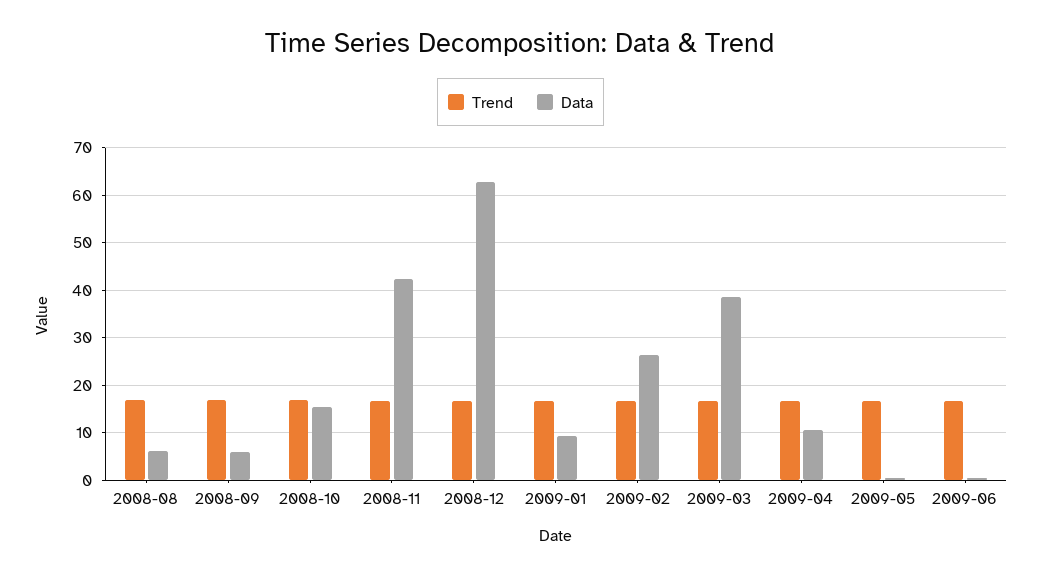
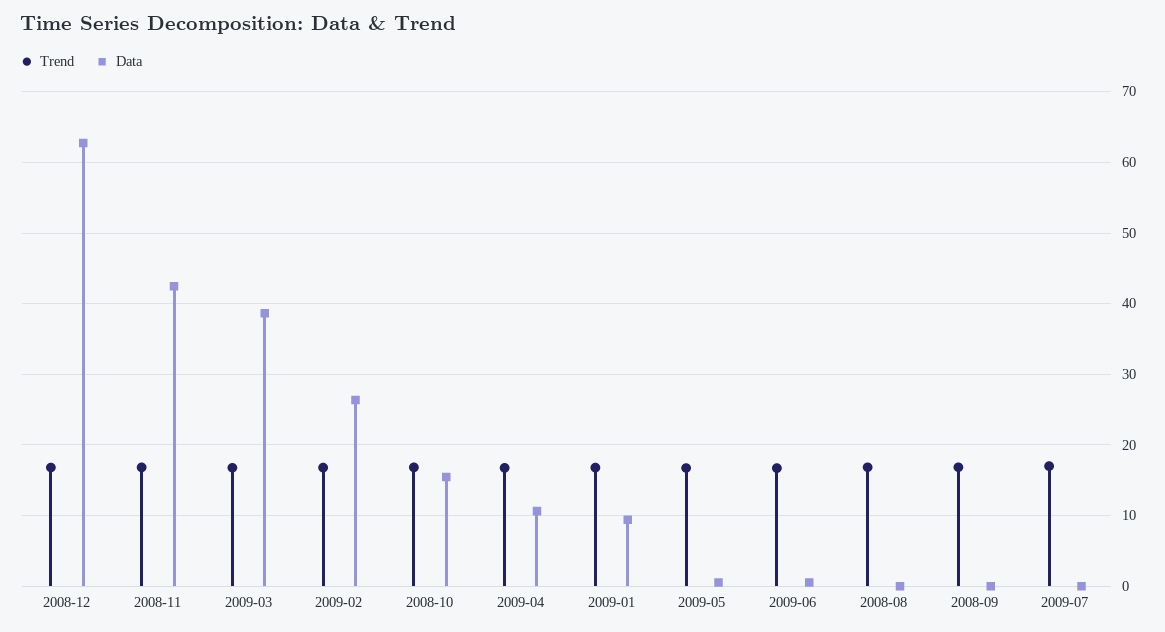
Data, 2008-08: 6 -> 0
Data, 2008-09: 6 -> 0
Trend, 2009-07: none -> 17
Data, 2009-07: none -> 0

